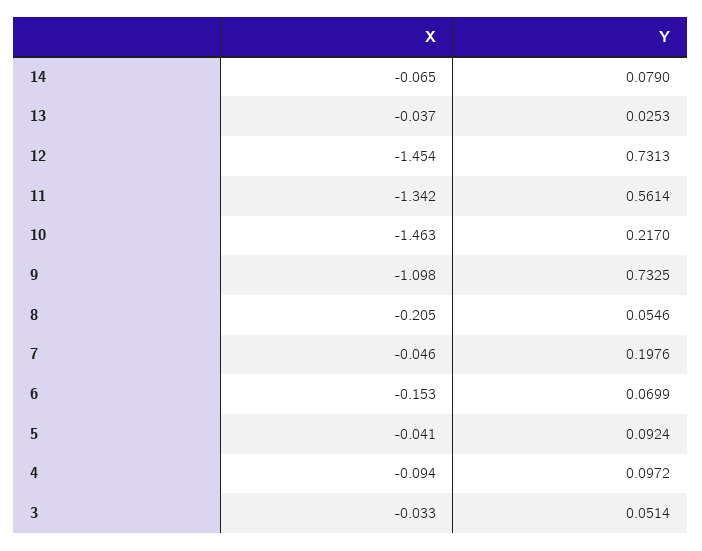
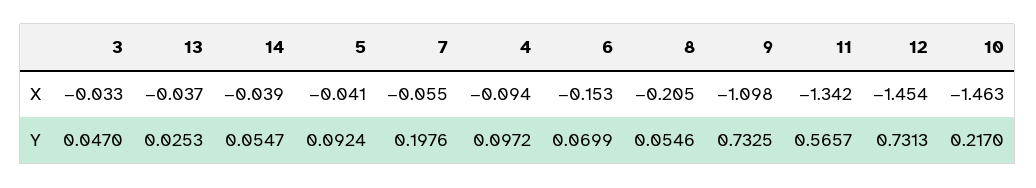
X, 14: -0.065 -> -0.039
Y, 14: 0.079 -> 0.0547
Y, 11: 0.5614 -> 0.5657
X, 7: -0.046 -> -0.055
Y, 3: 0.0514 -> 0.047

